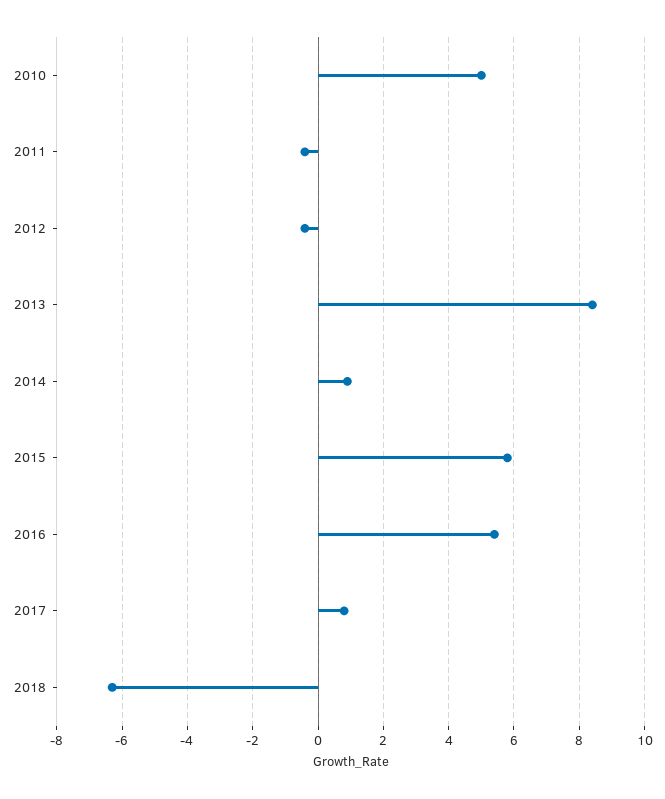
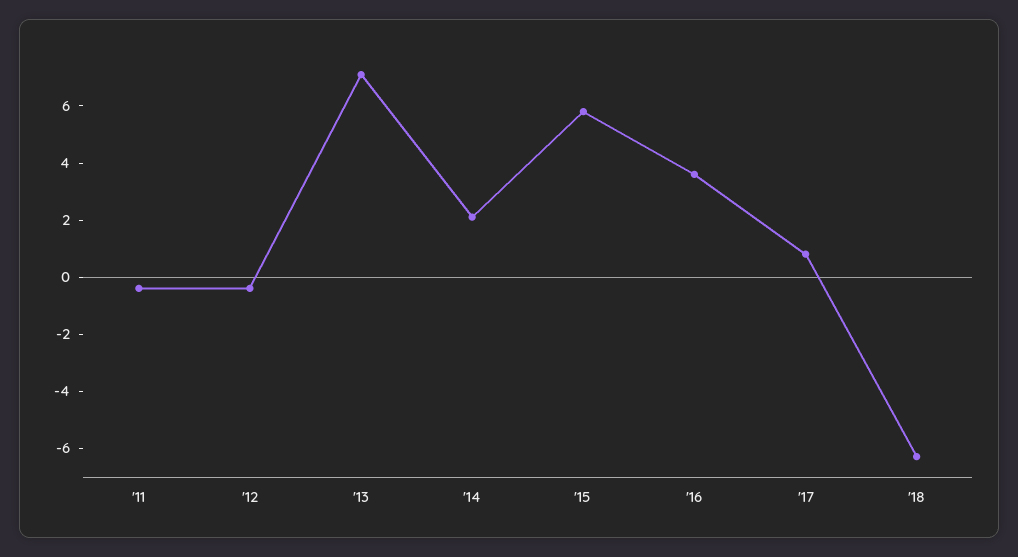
2010: 5 -> none
2013: 8.5 -> 7
2014: 1 -> 2
2016: 5.5 -> 3.5

